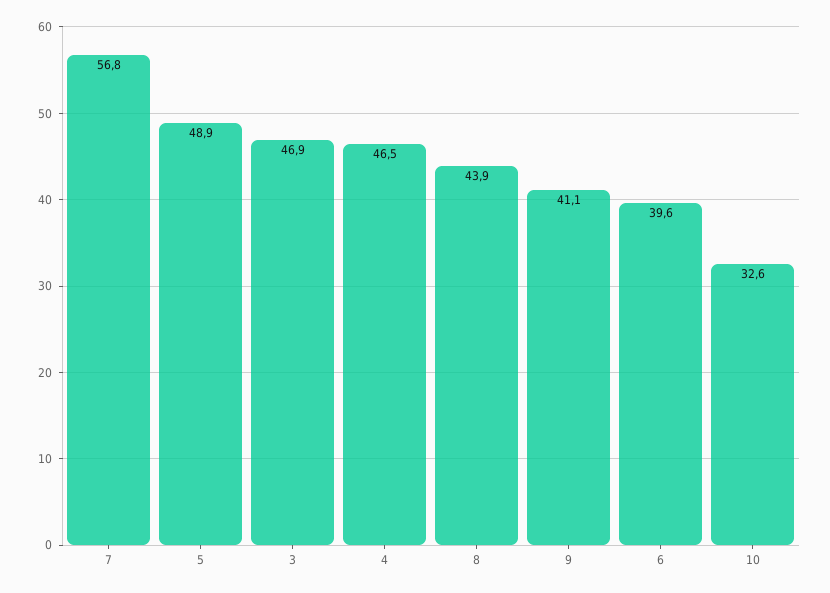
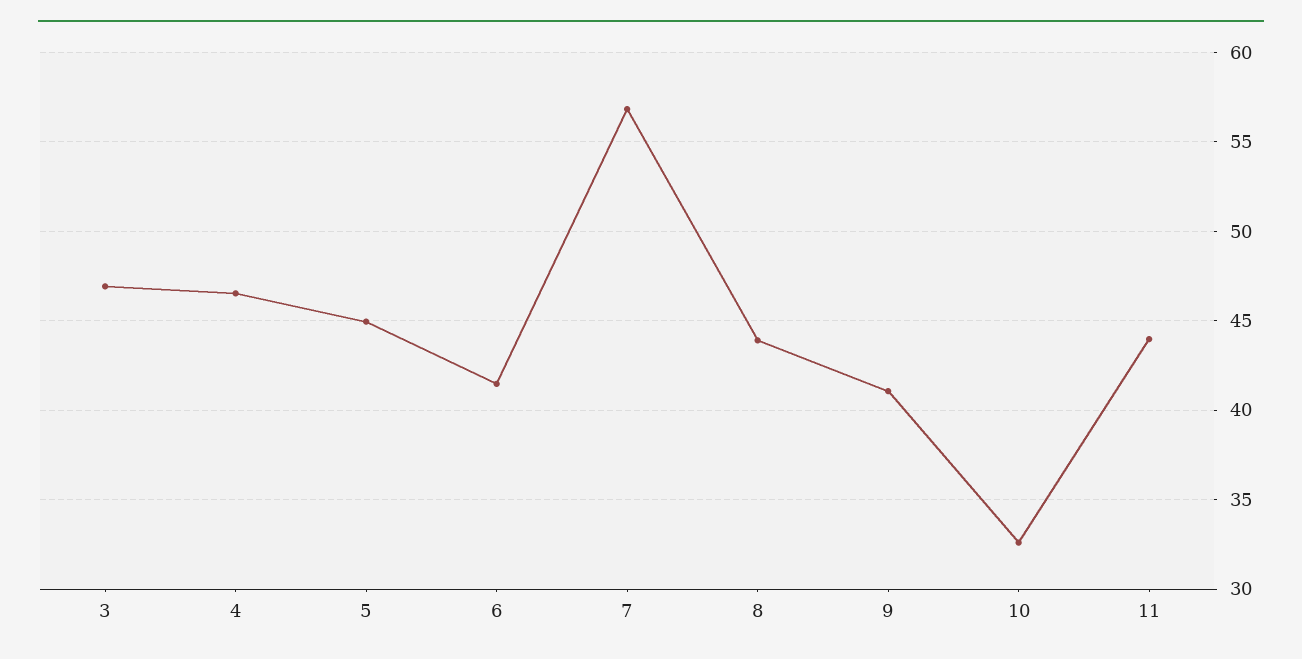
5: 48.9 -> 45
6: 39.6 -> 41.5
11: none -> 44

